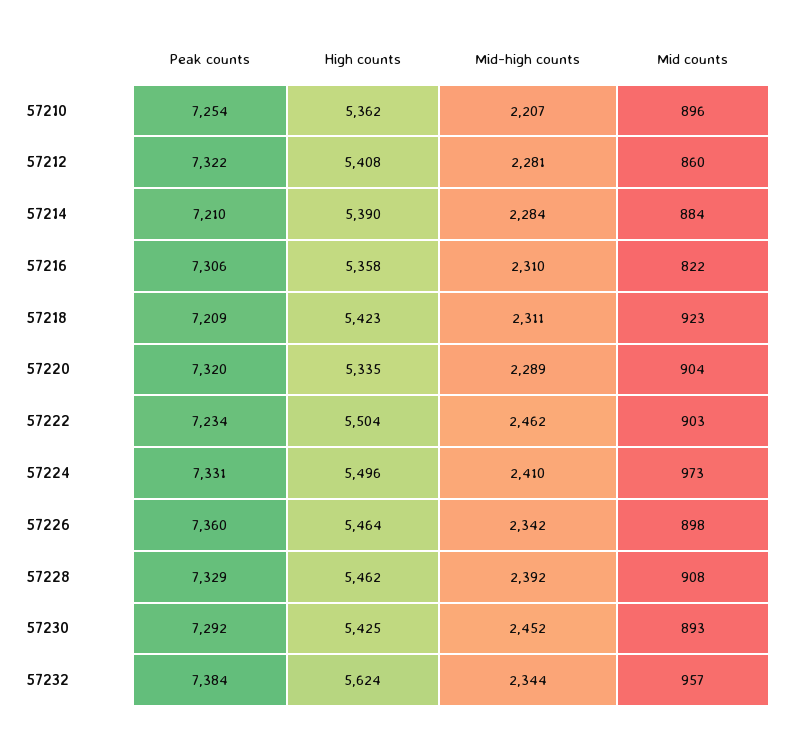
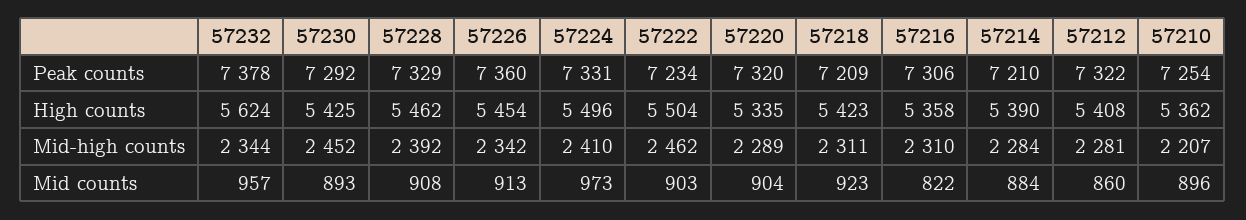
High counts, 57226: 5464 -> 5454
Mid counts, 57226: 898 -> 913
Peak counts, 57232: 7384 -> 7378

